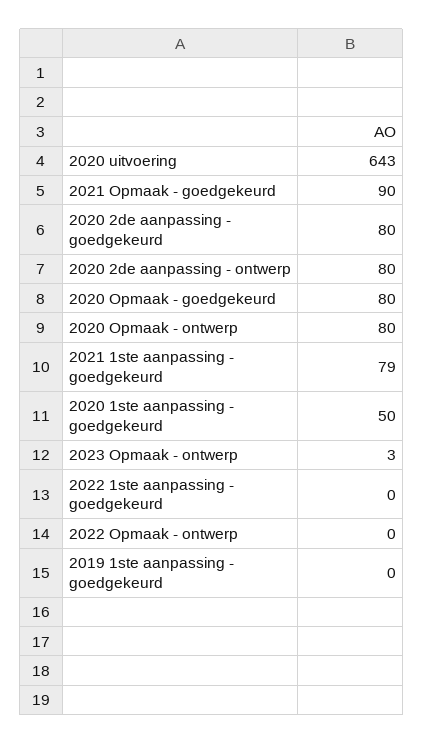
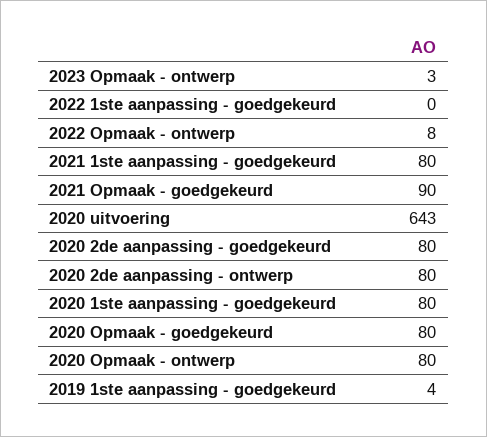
2021 1ste aanpassing - goedgekeurd: 79 -> 80
2020 1ste aanpassing - goedgekeurd: 50 -> 80
2022 Opmaak - ontwerp: 0 -> 8
2019 1ste aanpassing - goedgekeurd: 0 -> 4

